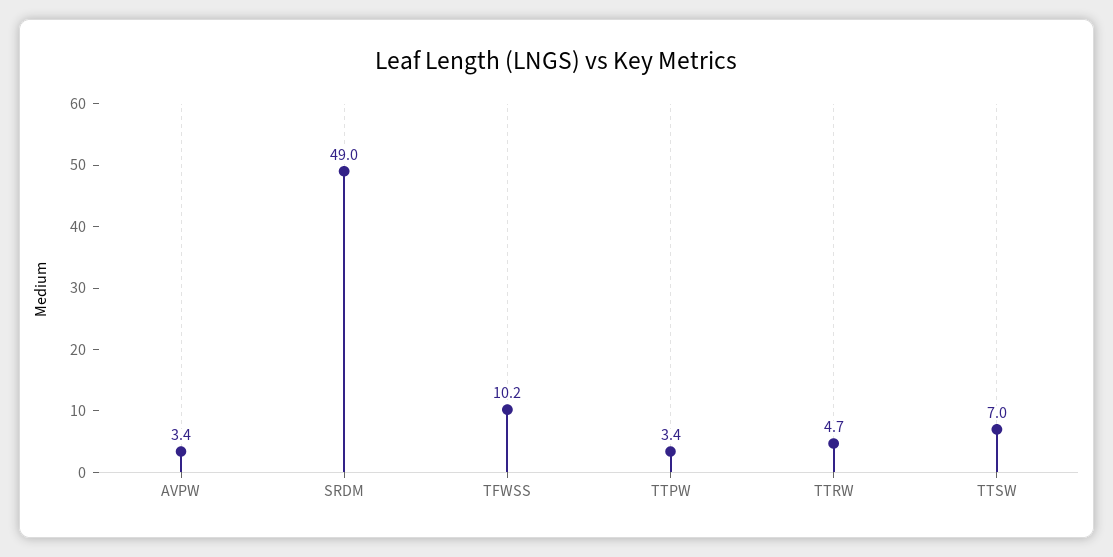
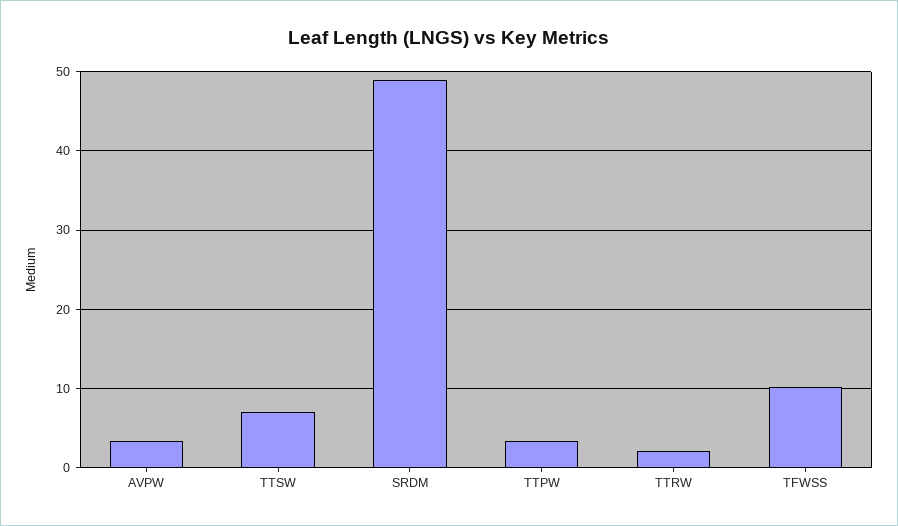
TTRW: 4.7 -> 2

